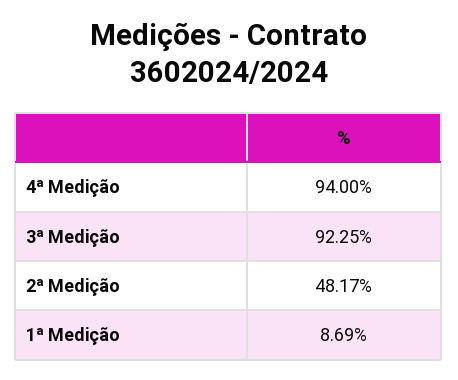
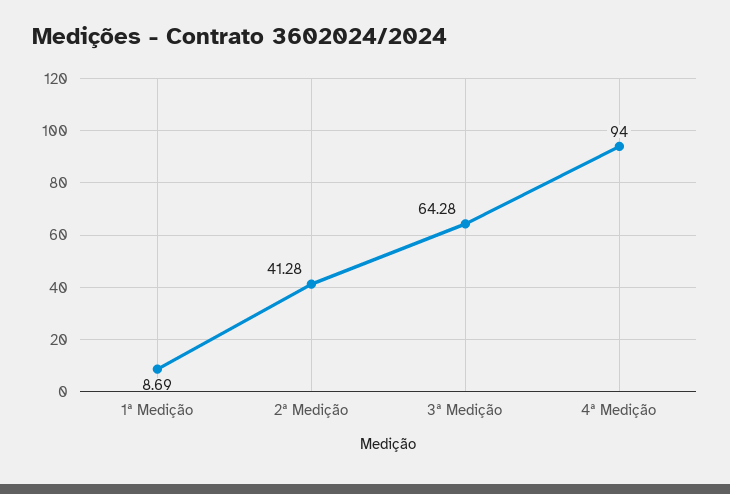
3ª Medição: 92.25 -> 64.28
2ª Medição: 48.17 -> 41.28

